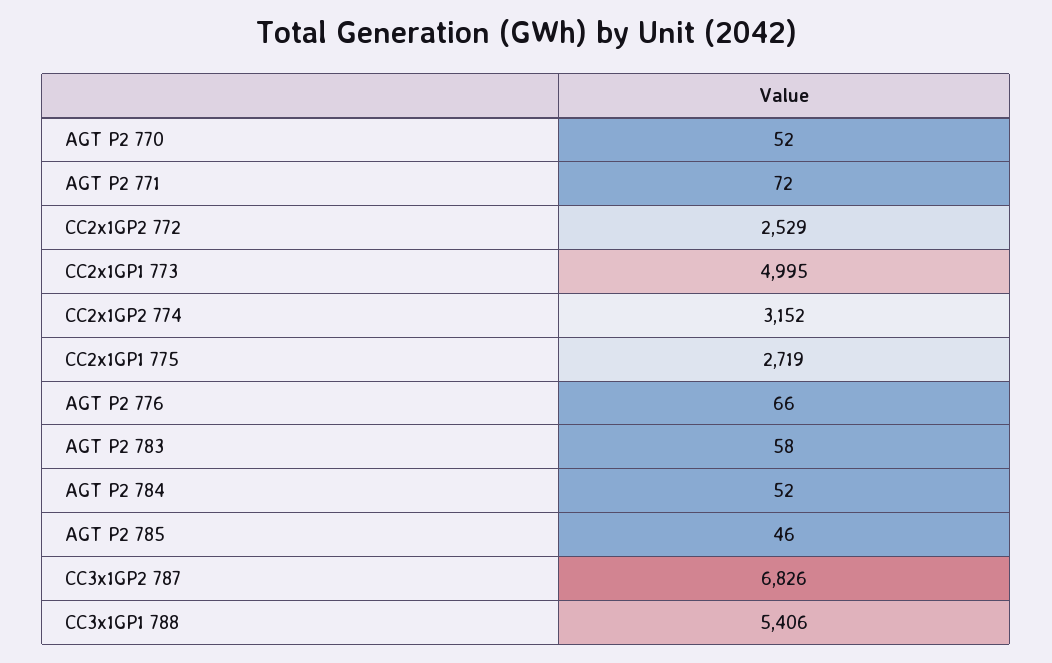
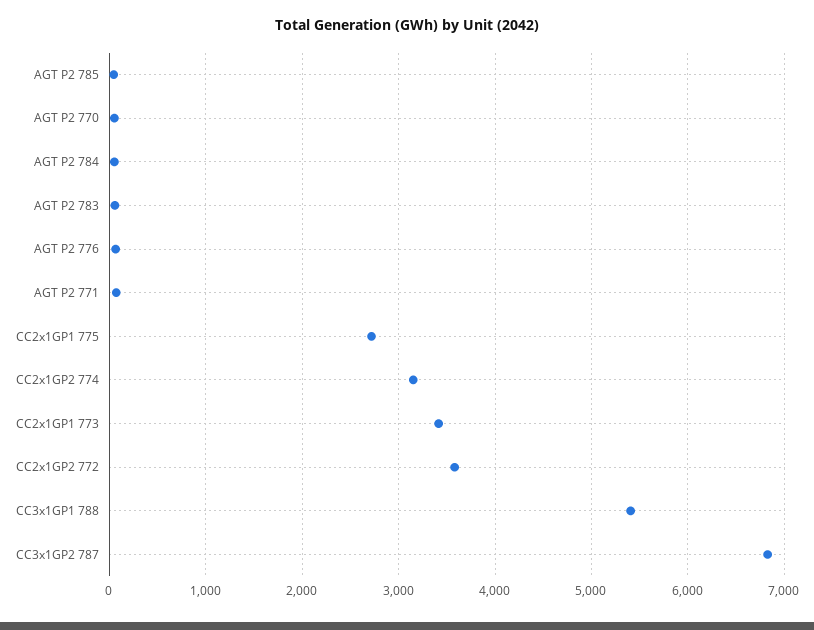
CC2x1GP2 772: 2529 -> 3600
CC2x1GP1 773: 4995 -> 3400

